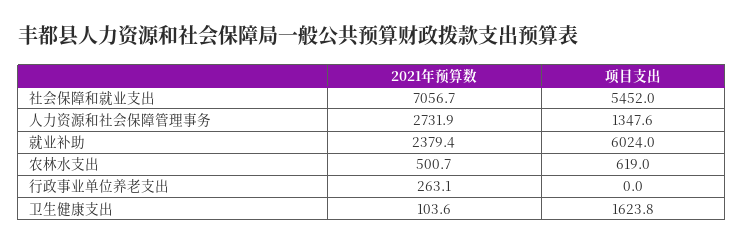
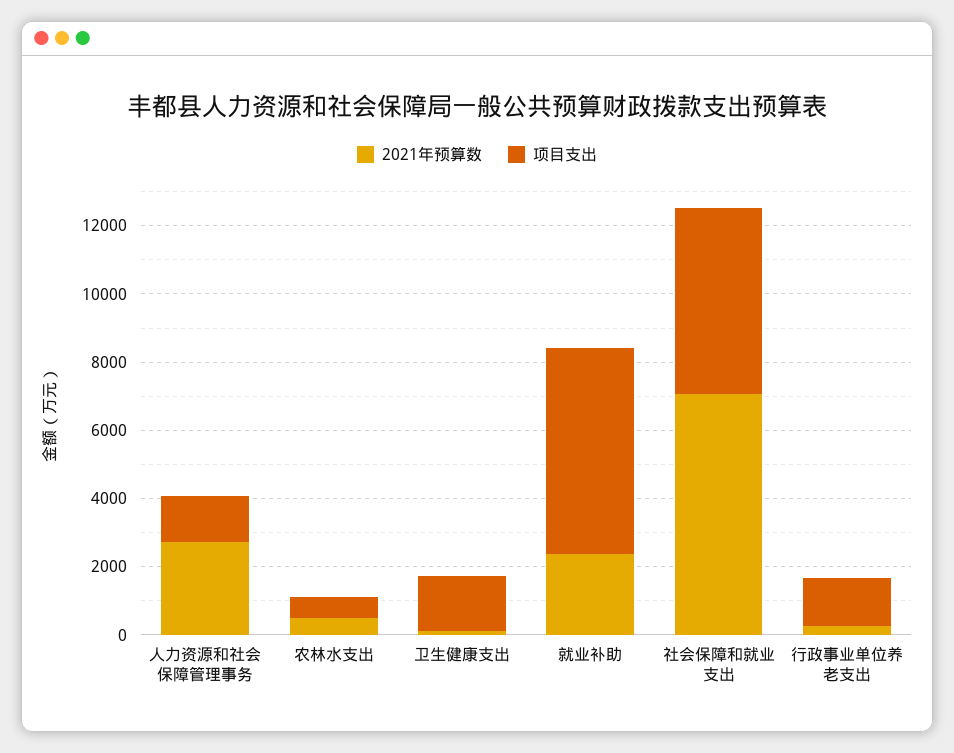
项目支出, 行政事业单位养老支出: 0 -> 1500

